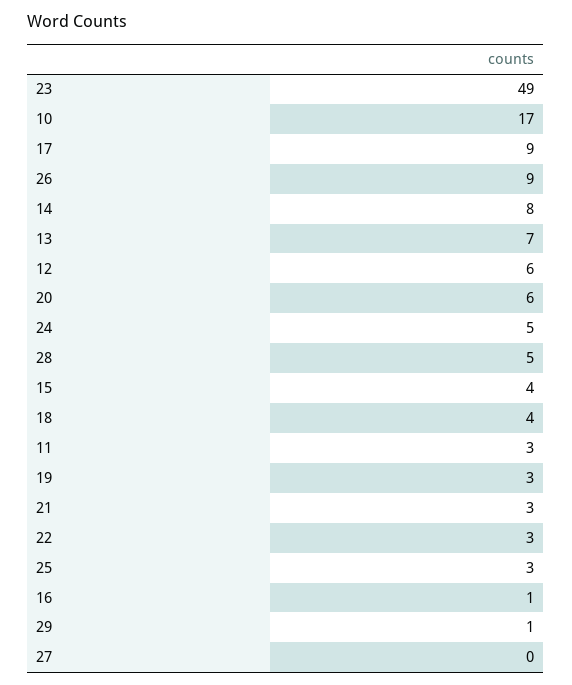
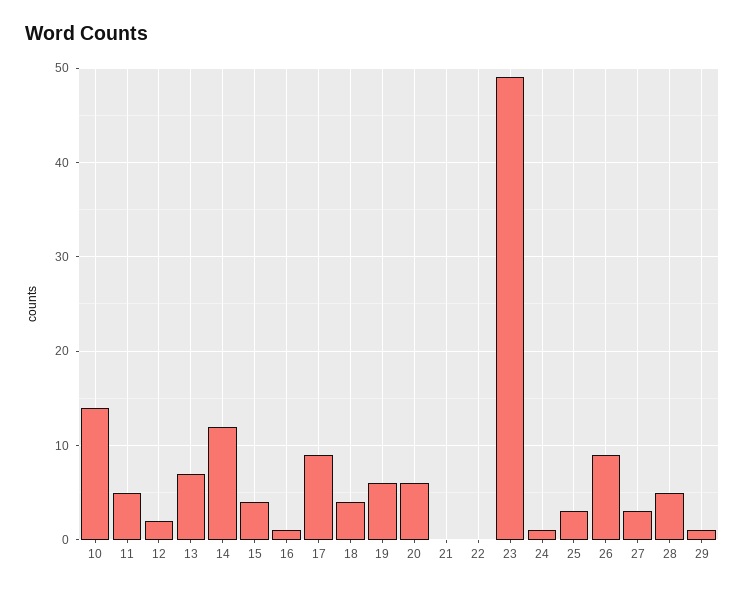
10: 17 -> 14
14: 8 -> 12
12: 6 -> 2
24: 5 -> 1
11: 3 -> 5
19: 3 -> 6
21: 3 -> 0
22: 3 -> 0
27: 0 -> 3

